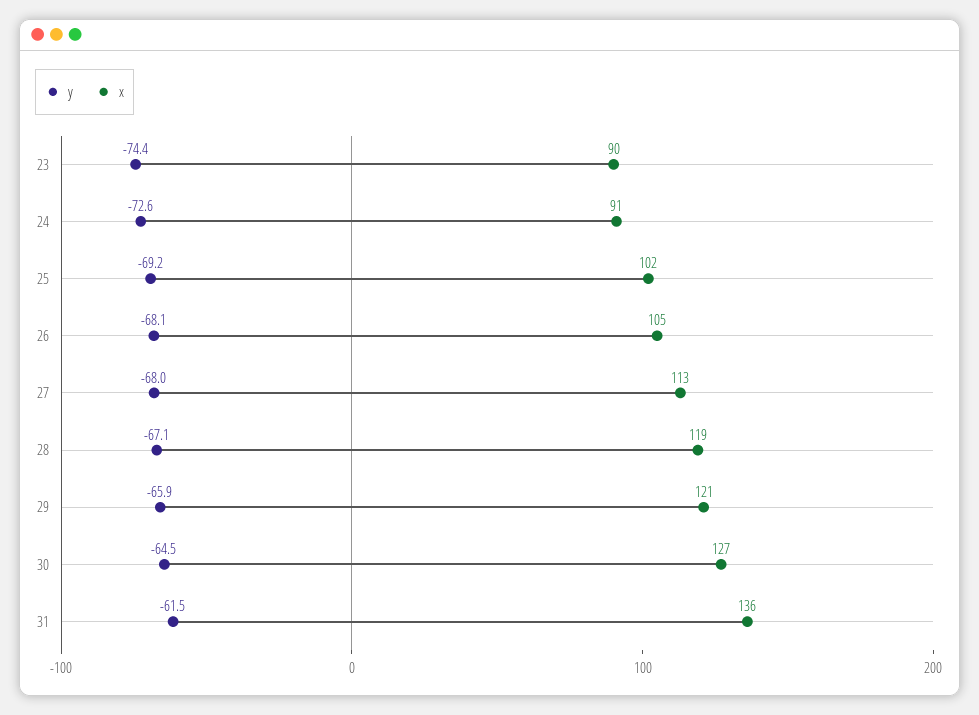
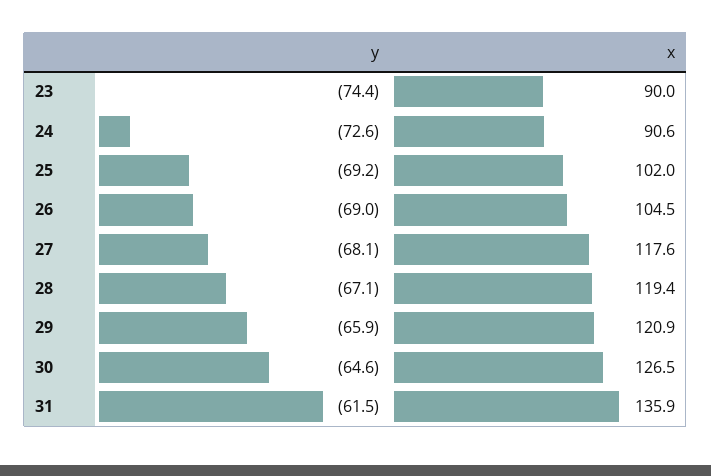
y, 26: -68.1 -> -69
y, 27: -68 -> -68.1
x, 27: 113 -> 117.6
y, 30: -64.5 -> -64.6

